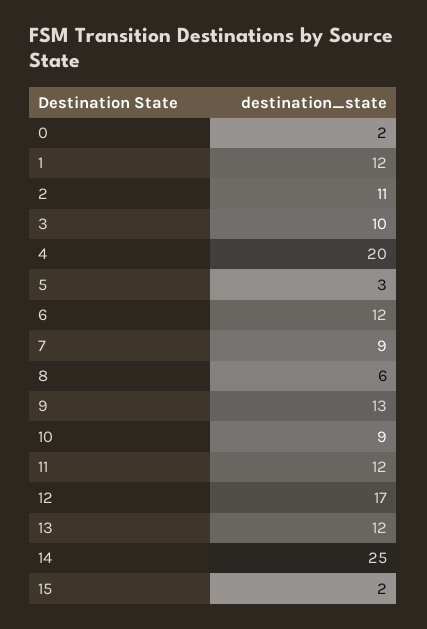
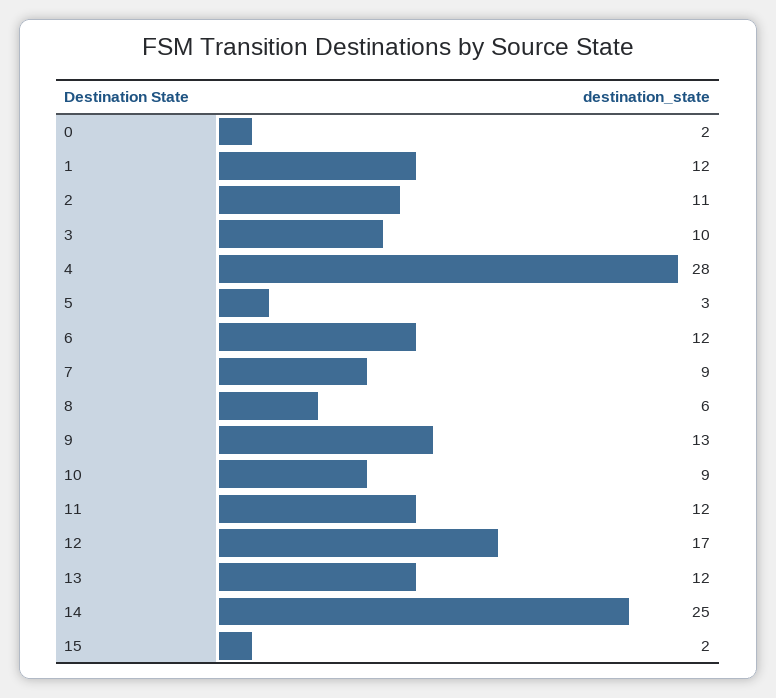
4: 20 -> 28

